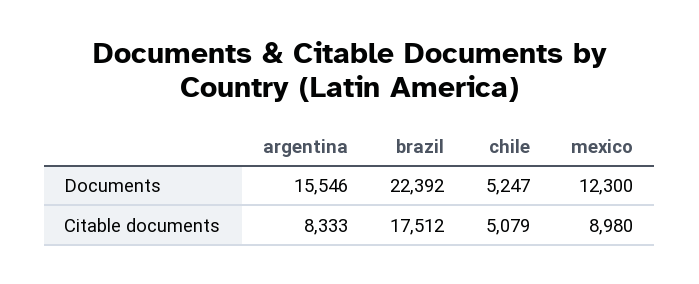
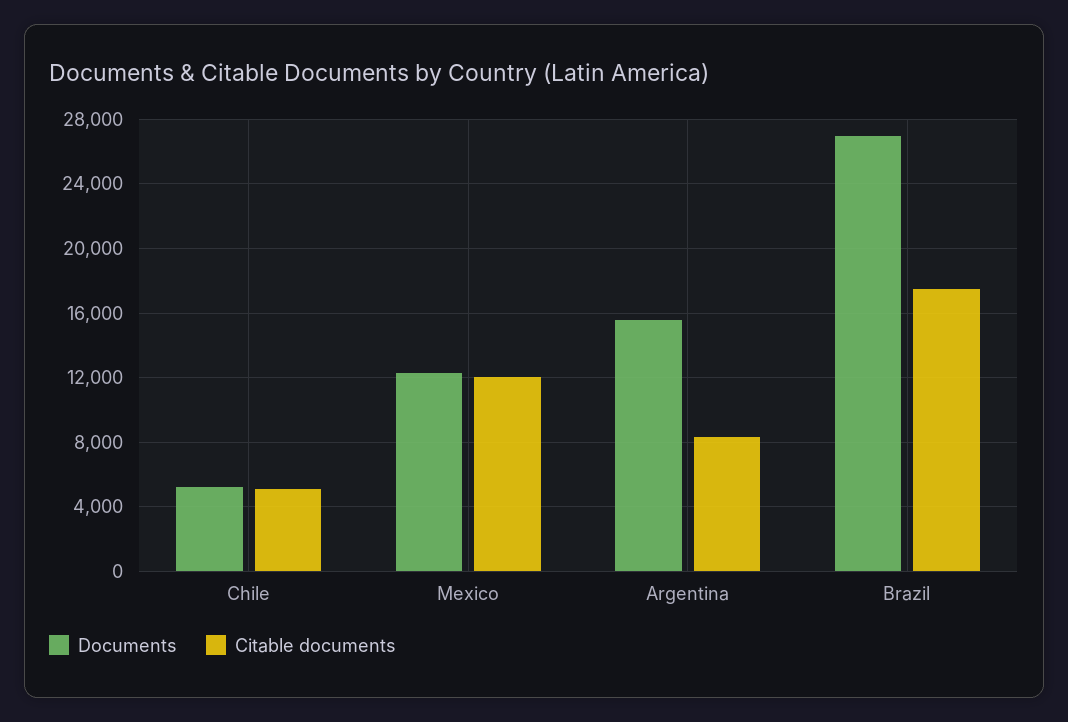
Documents, brazil: 22392 -> 27000
Citable documents, mexico: 8980 -> 12000

